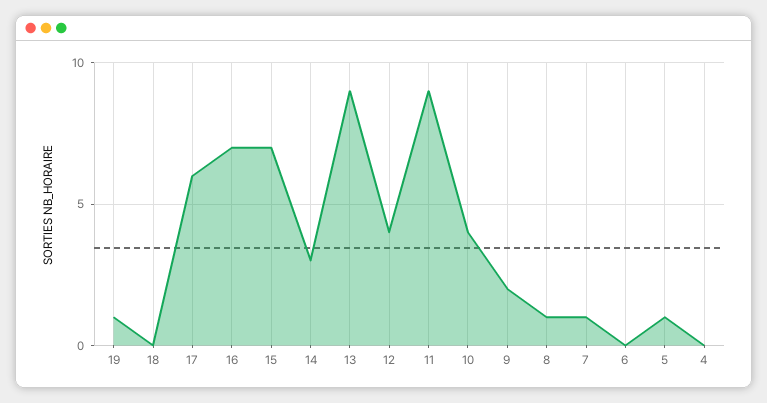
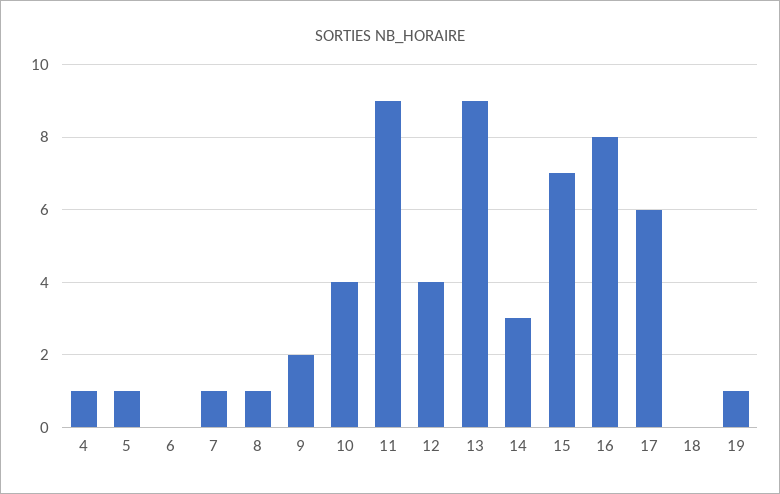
16: 7 -> 8
4: 0 -> 1

